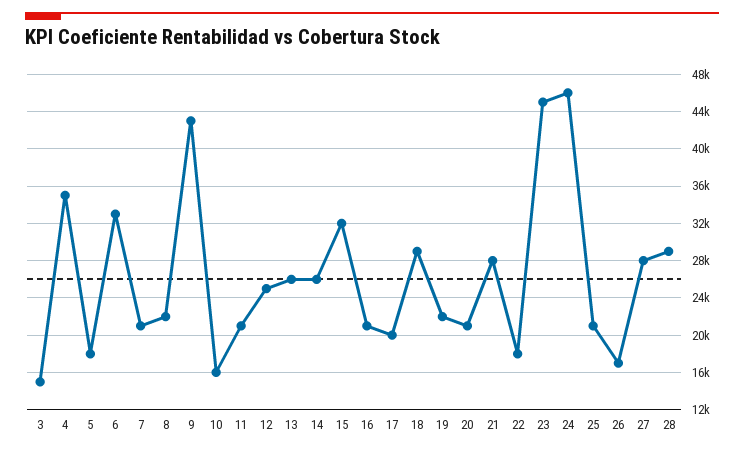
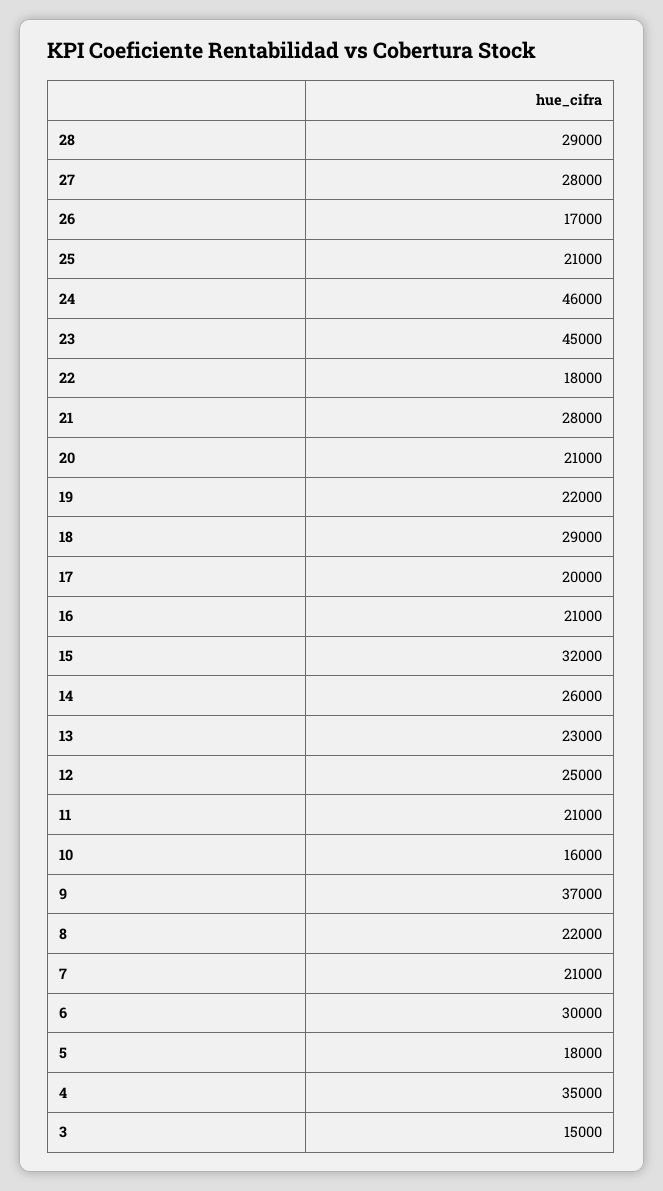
6: 33000 -> 30000
9: 43000 -> 37000
13: 26000 -> 23000

